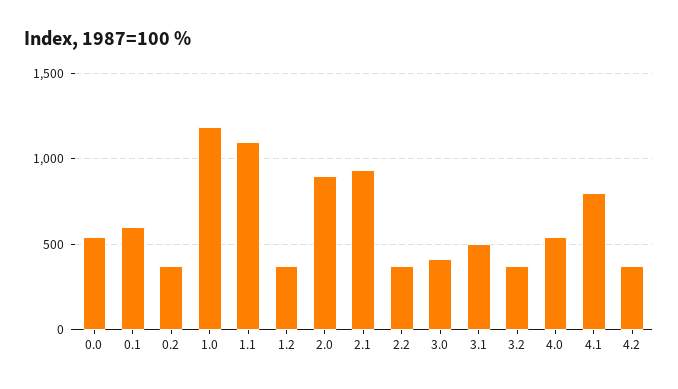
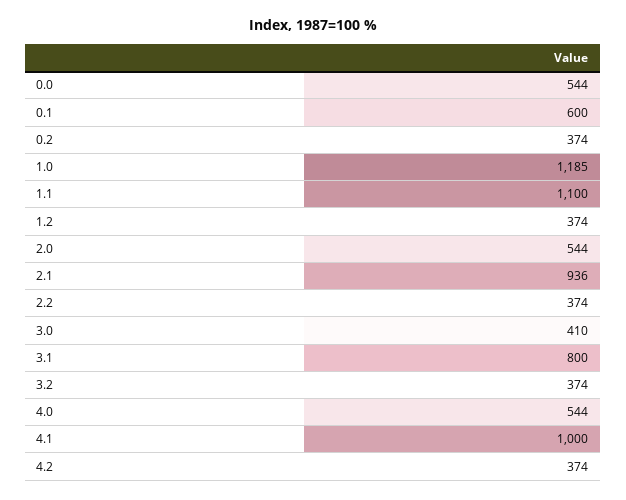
2.0: 900 -> 544
3.1: 500 -> 800
4.1: 800 -> 1000

